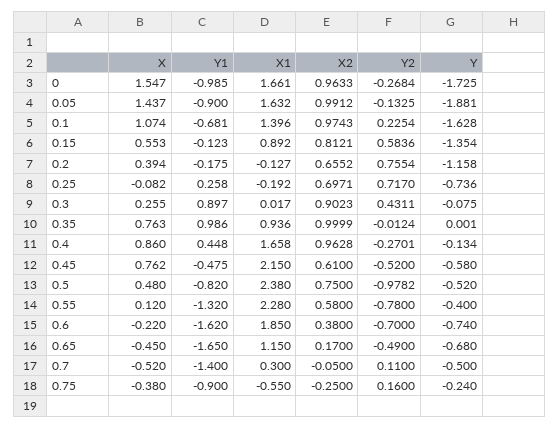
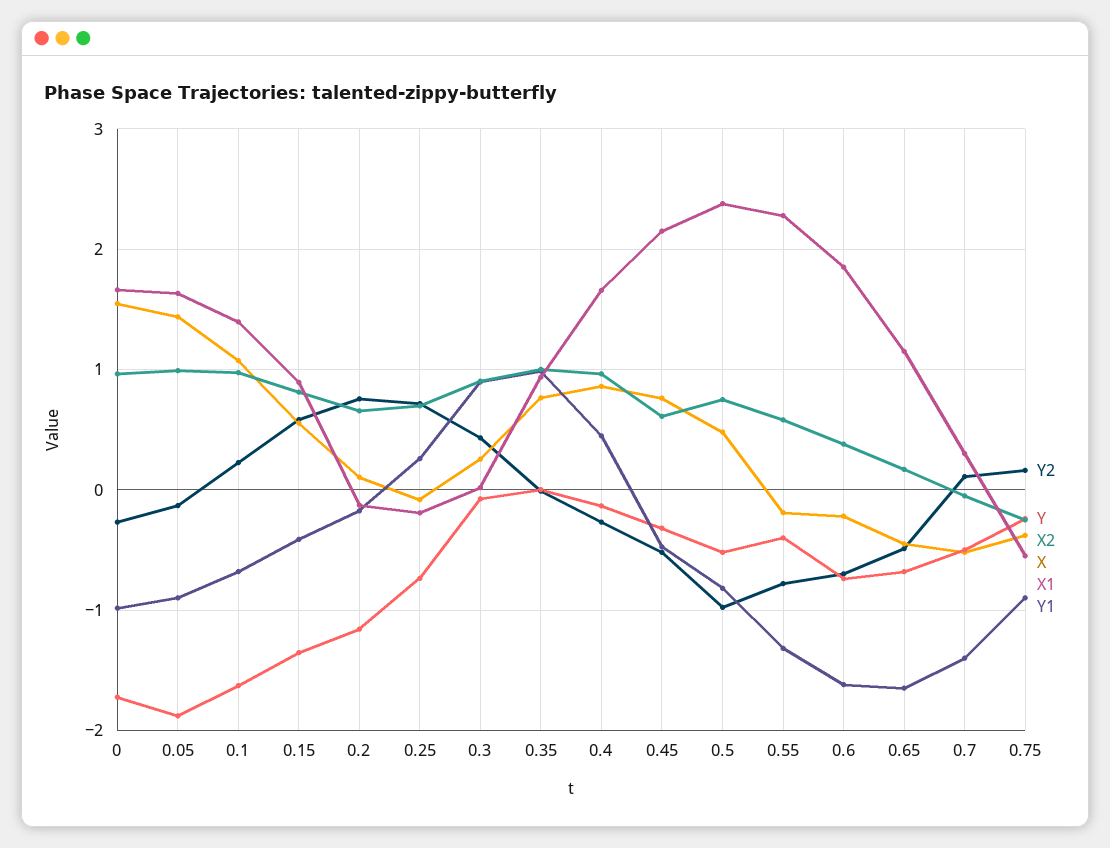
Y1, 0.15: -0.123 -> -0.4
X, 0.2: 0.394 -> 0.1
Y, 0.45: -0.58 -> -0.3
X, 0.55: 0.12 -> -0.2

